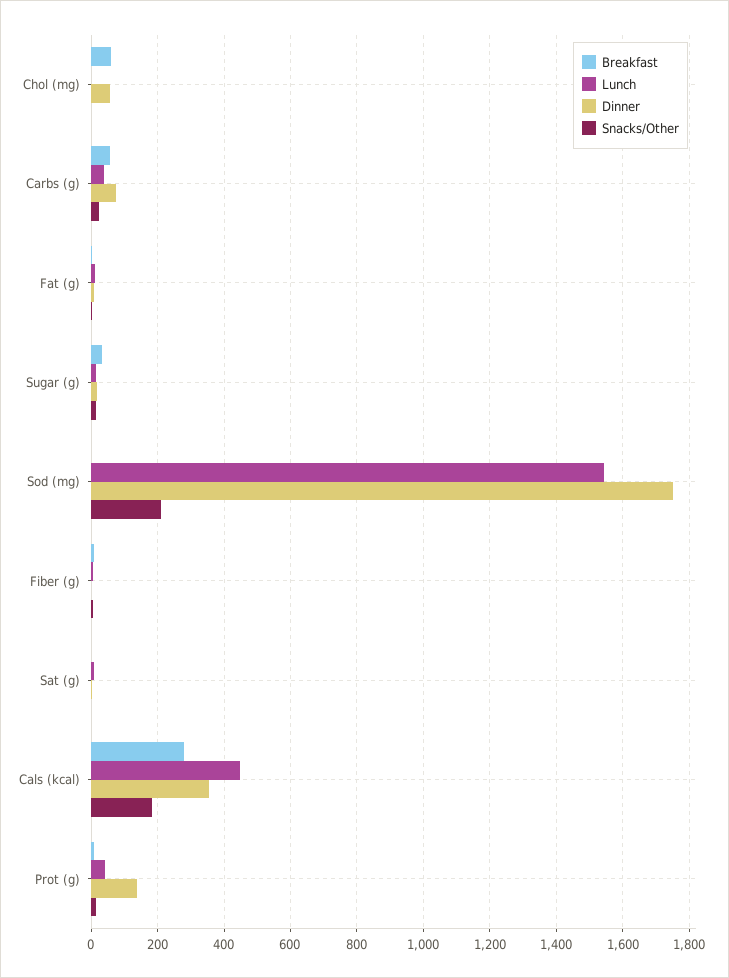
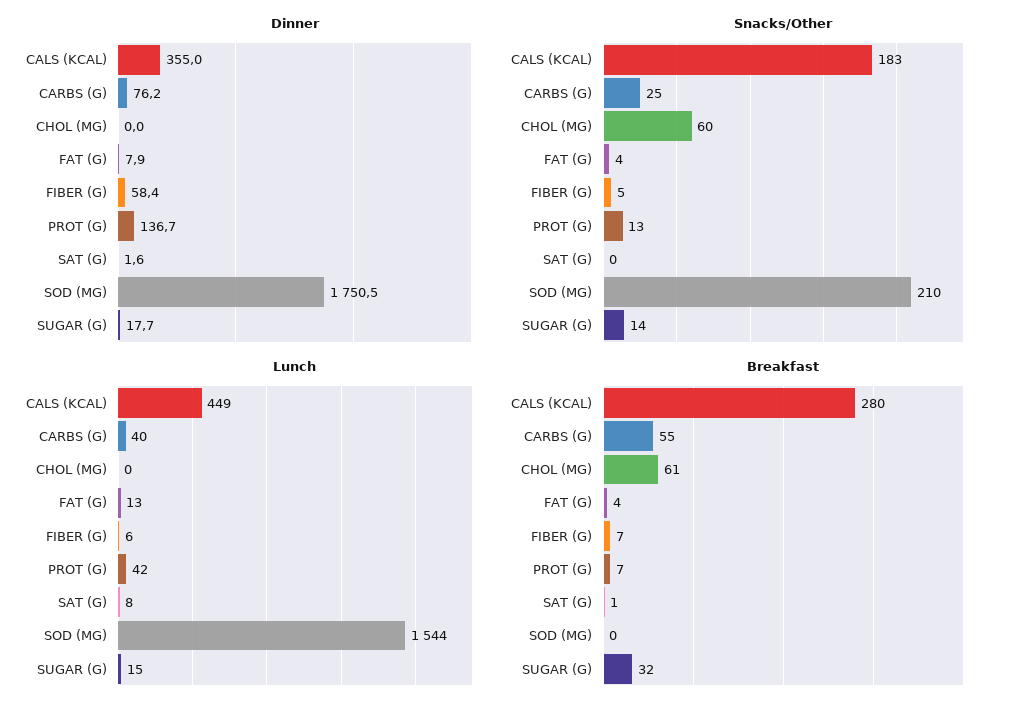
Dinner, Chol (mg): 60 -> 0
Snacks/Other, Chol (mg): 0 -> 60
Dinner, Fiber (g): 0 -> 58.4

